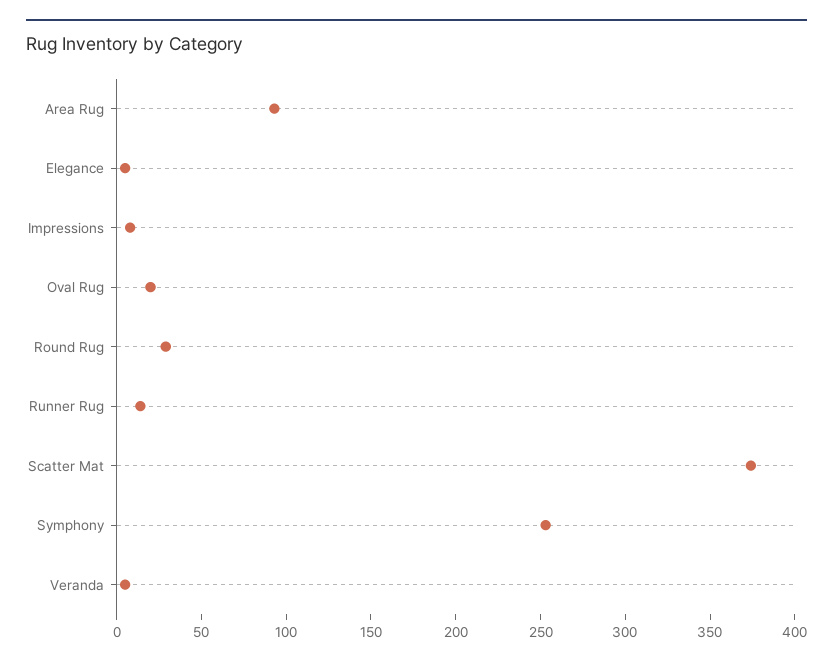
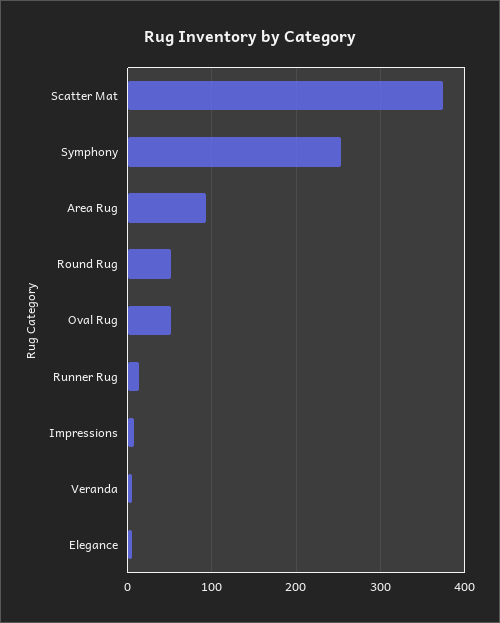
Oval Rug: 20 -> 50
Round Rug: 30 -> 50

